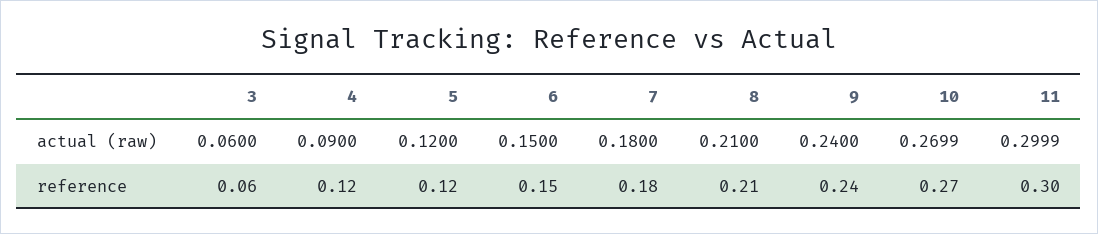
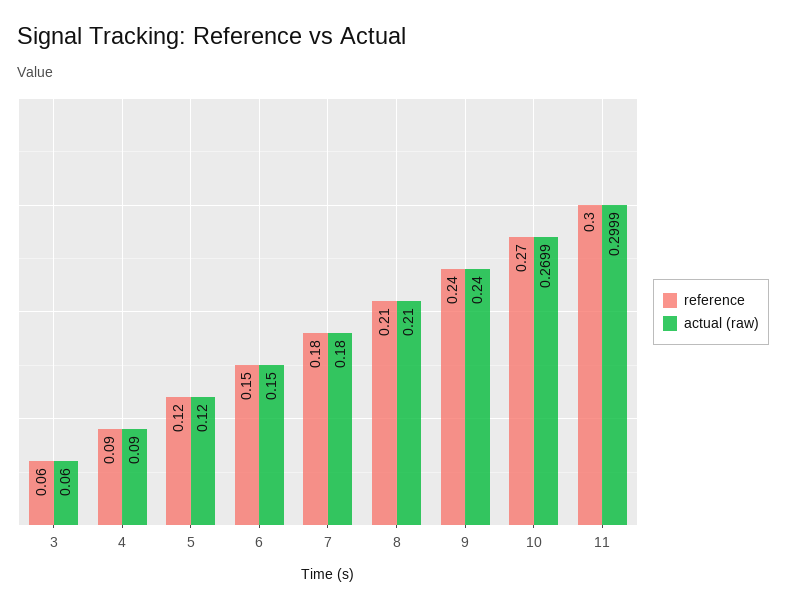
reference, 4: 0.12 -> 0.09

